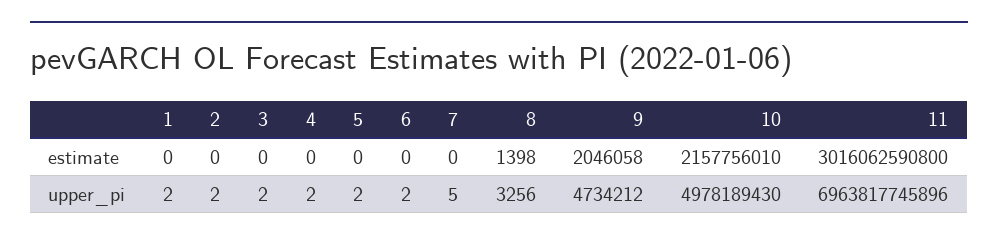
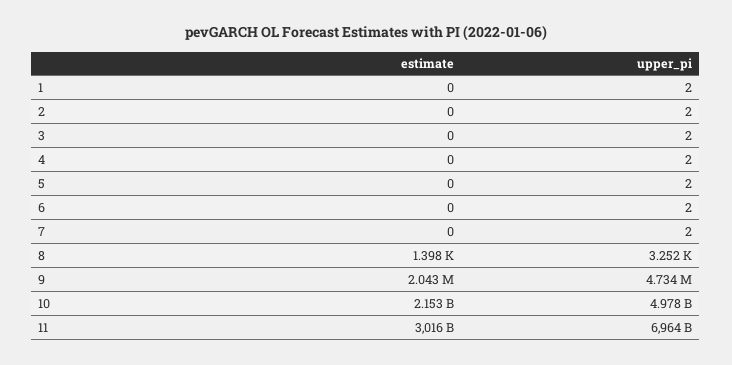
9, estimate: 2046058 -> 2043000
10, estimate: 2157756010 -> 2153000000
7, upper_pi: 5 -> 2
8, upper_pi: 3256 -> 3252

